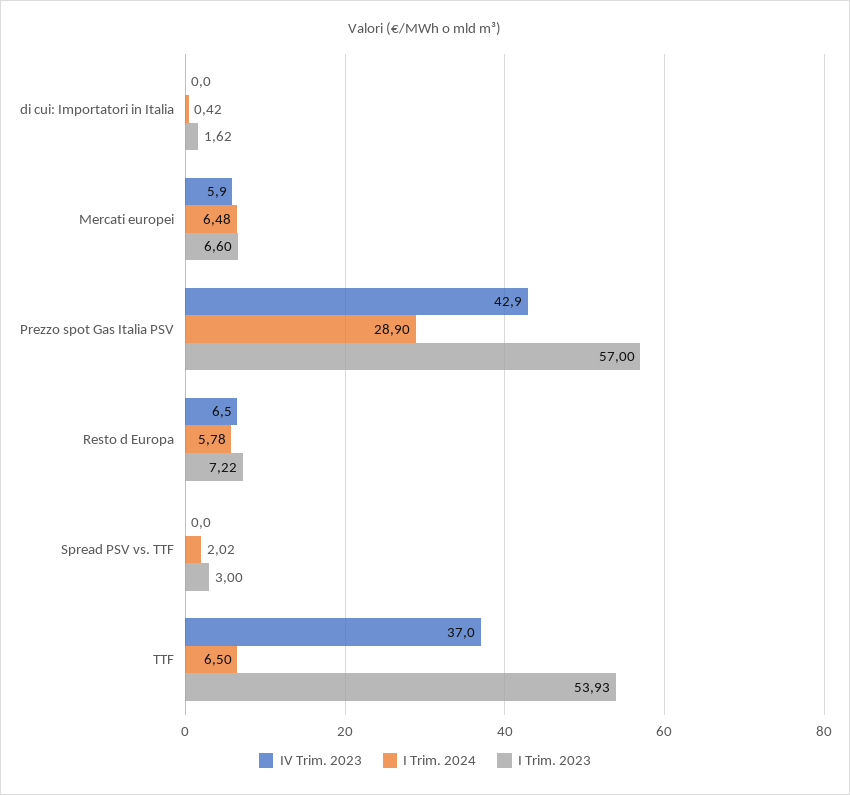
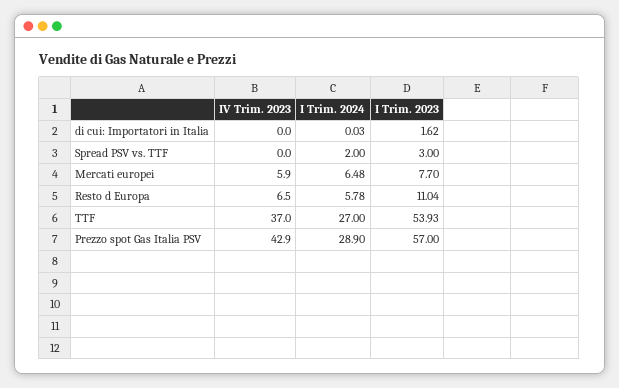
I Trim. 2024, di cui: Importatori in Italia: 0.42 -> 0.03
I Trim. 2023, Mercati europei: 6.6 -> 7.7
I Trim. 2023, Resto d Europa: 7.22 -> 11.04
I Trim. 2024, Spread PSV vs. TTF: 2.02 -> 2
I Trim. 2024, TTF: 6.5 -> 27

